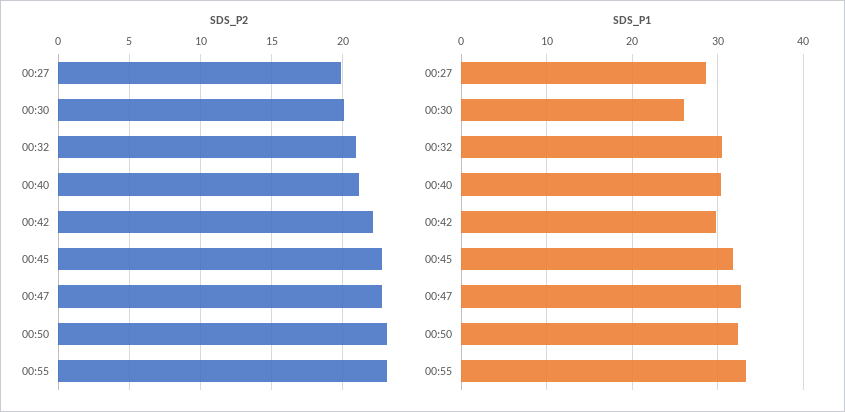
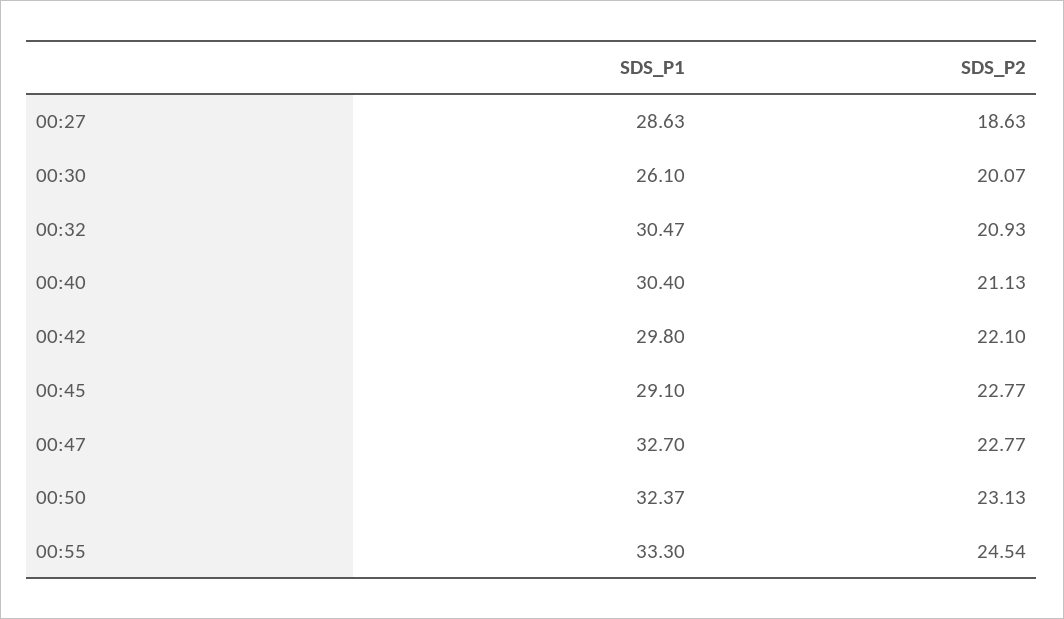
SDS_P2, 00:27: 20 -> 18.63
SDS_P2, 00:55: 23 -> 24.54
SDS_P1, 00:45: 32 -> 29.1

